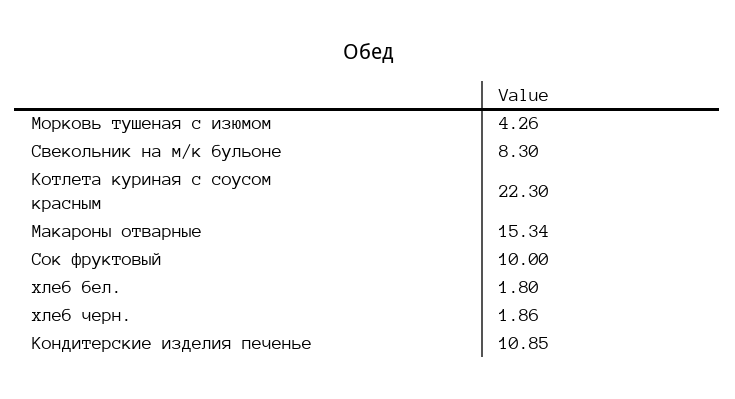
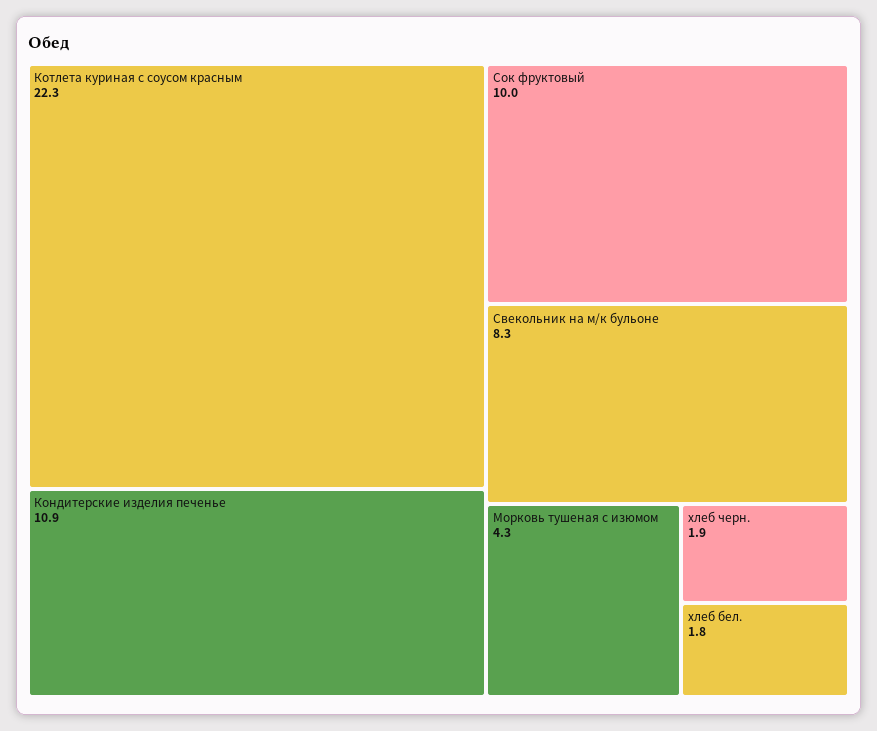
Макароны отварные: 15.34 -> none

